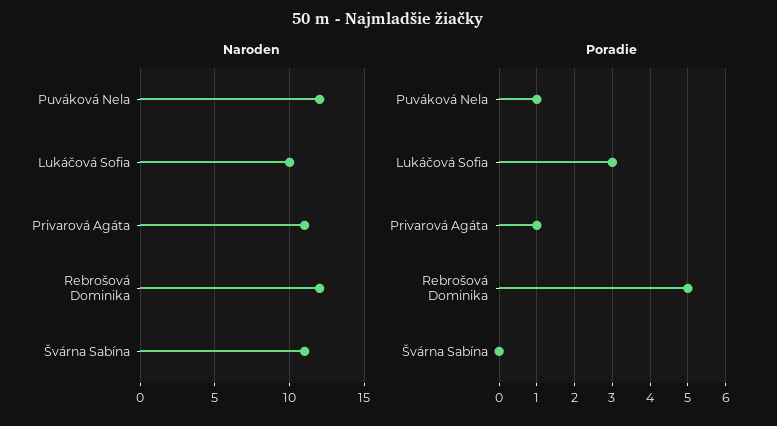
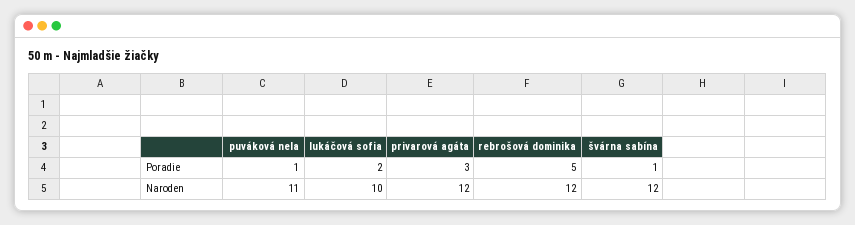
Naroden, Puváková Nela: 12 -> 11
Naroden, Privarová Agáta: 11 -> 12
Naroden, Švárna Sabína: 11 -> 12
Poradie, Lukáčová Sofia: 3 -> 2
Poradie, Privarová Agáta: 1 -> 3
Poradie, Švárna Sabína: 0 -> 1

